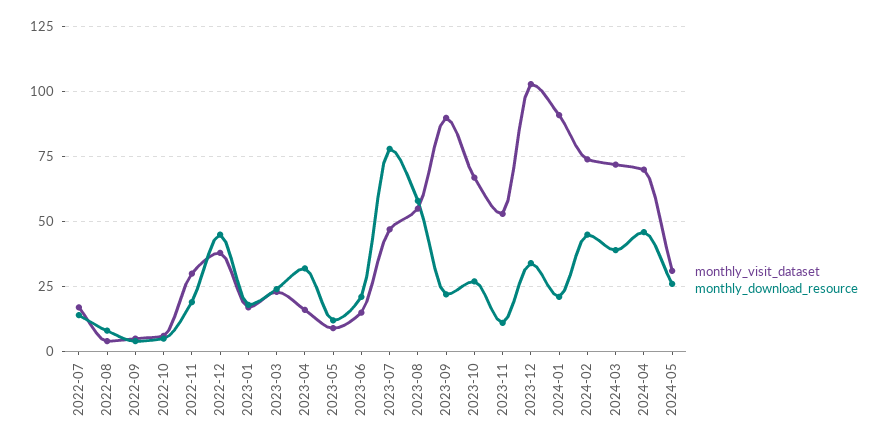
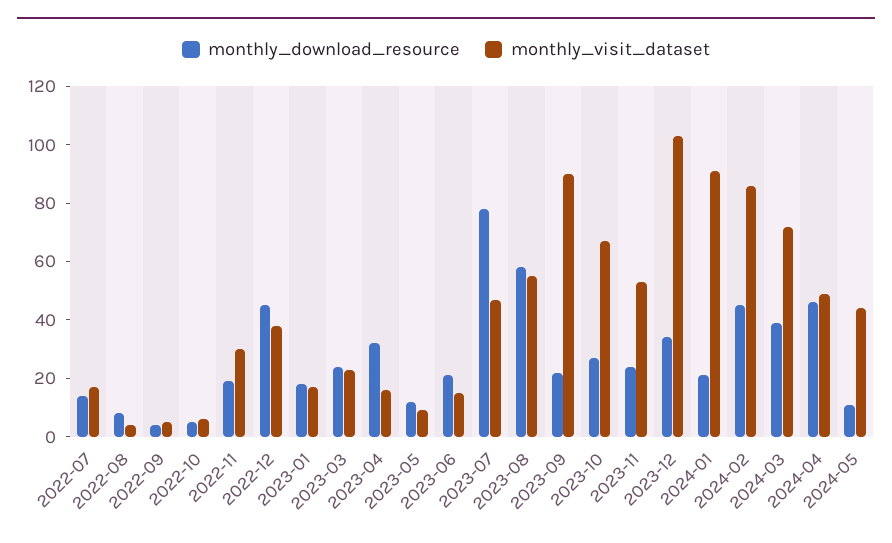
monthly_download_resource, 2023-11: 10 -> 25
monthly_visit_dataset, 2024-02: 75 -> 85
monthly_visit_dataset, 2024-04: 70 -> 50
monthly_visit_dataset, 2024-05: 30 -> 45
monthly_download_resource, 2024-05: 25 -> 10

